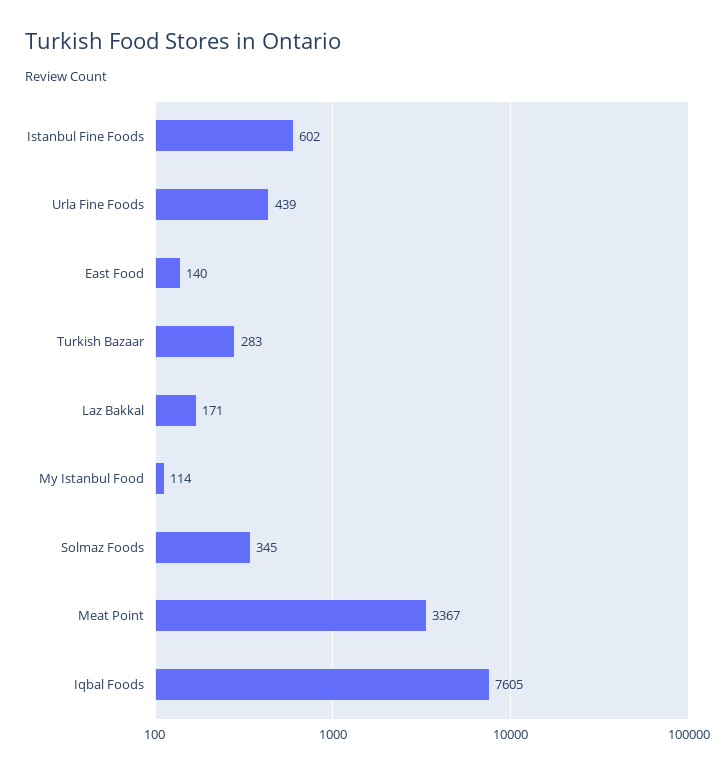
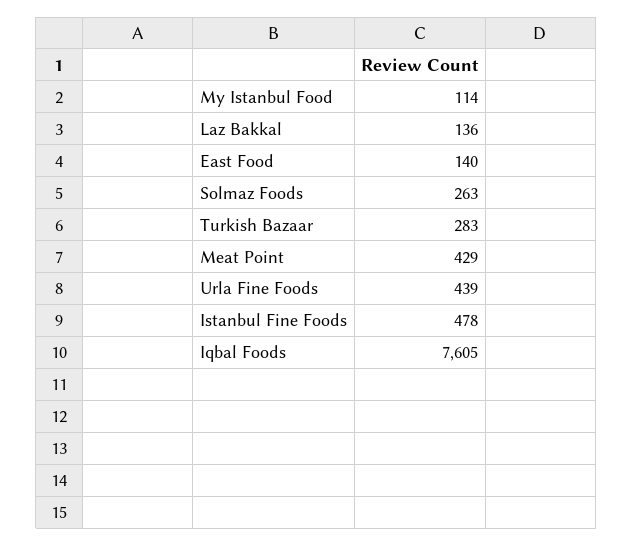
Istanbul Fine Foods: 602 -> 478
Laz Bakkal: 171 -> 136
Solmaz Foods: 345 -> 263
Meat Point: 3367 -> 429

